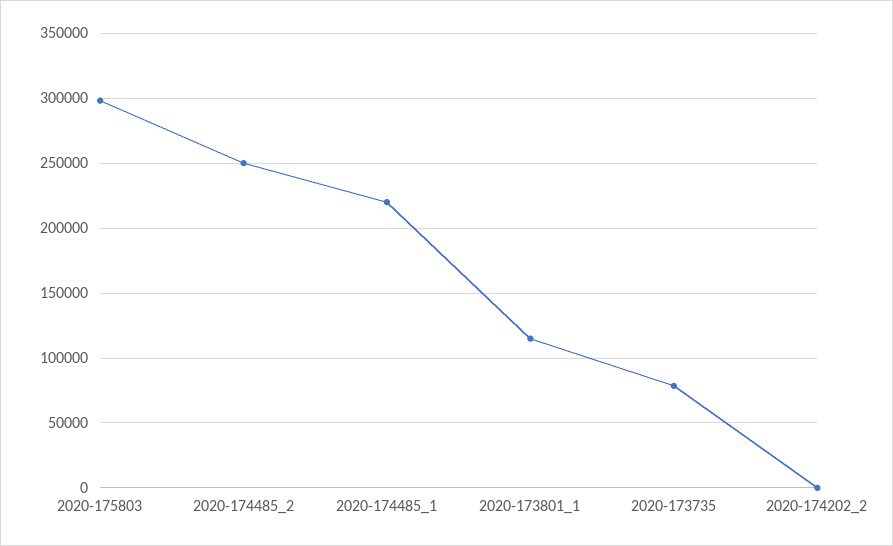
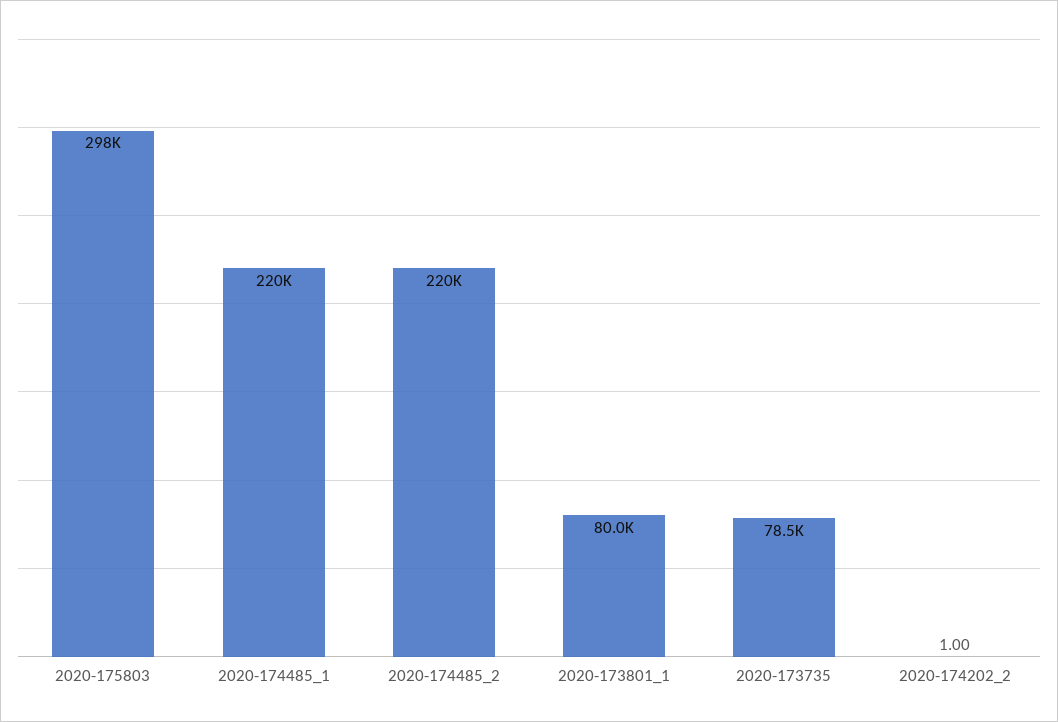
2020-174485_2: 250000 -> 220000
2020-173801_1: 115000 -> 80000

